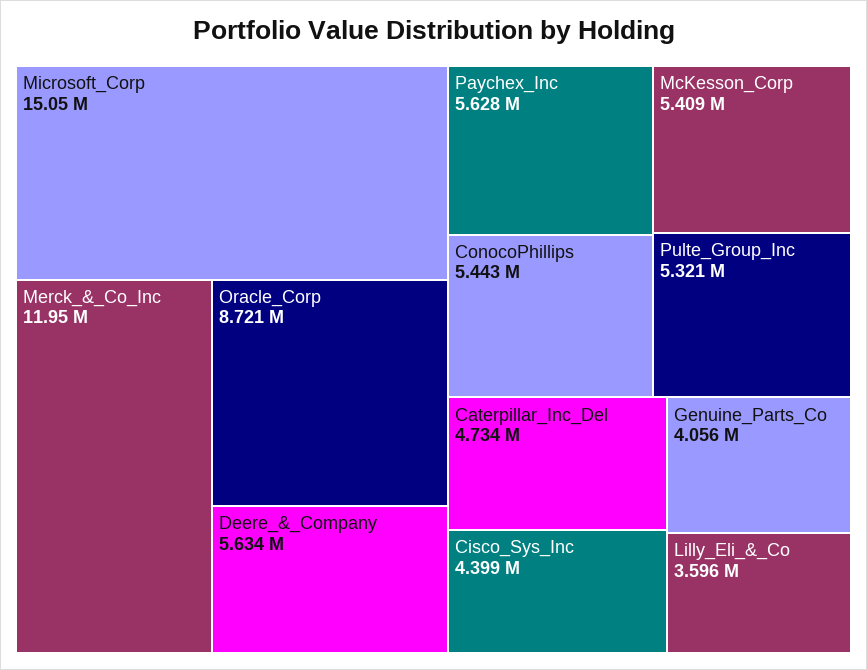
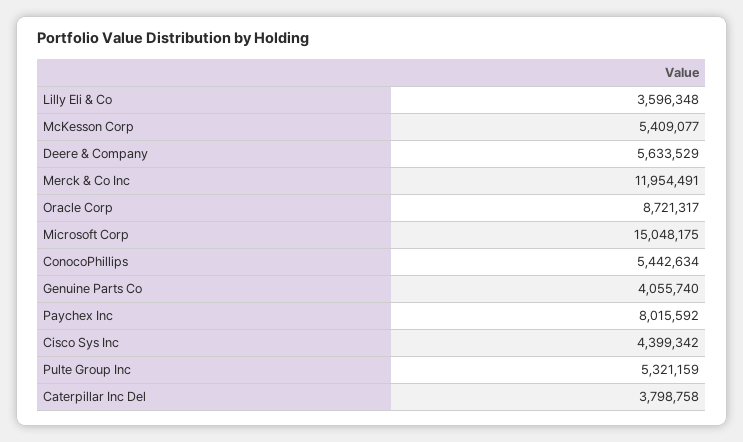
Paychex_Inc: 5628000 -> 8015592
Caterpillar_Inc_Del: 4734000 -> 3798758

